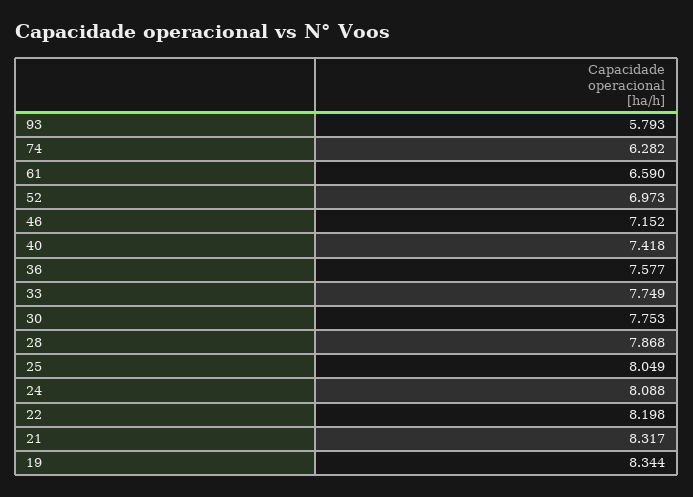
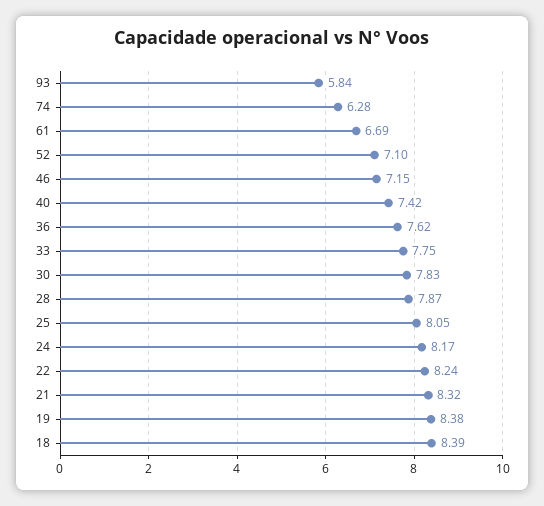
93: 5.793 -> 5.84
61: 6.59 -> 6.69
52: 6.973 -> 7.1
36: 7.577 -> 7.62
30: 7.753 -> 7.83
24: 8.088 -> 8.17
22: 8.198 -> 8.24
19: 8.344 -> 8.38
18: none -> 8.39

